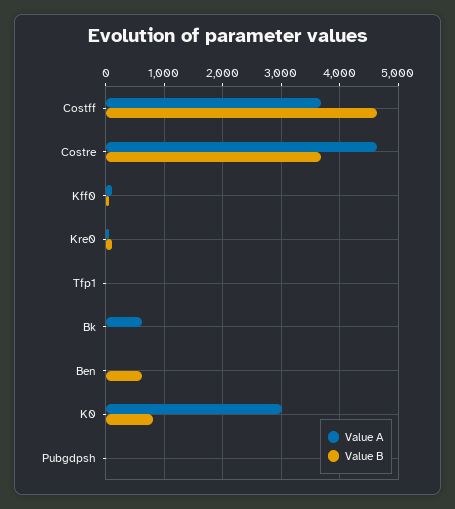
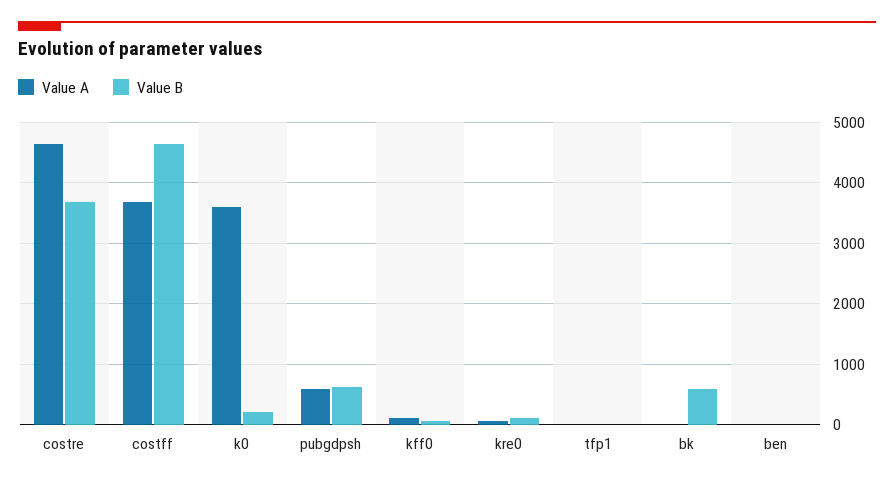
Value A, Bk: 600 -> 0
Value B, Bk: 0 -> 600
Value B, Ben: 600 -> 0
Value A, K0: 3000 -> 3600
Value B, K0: 800 -> 200
Value A, Pubgdpsh: 0 -> 600
Value B, Pubgdpsh: 0 -> 600

